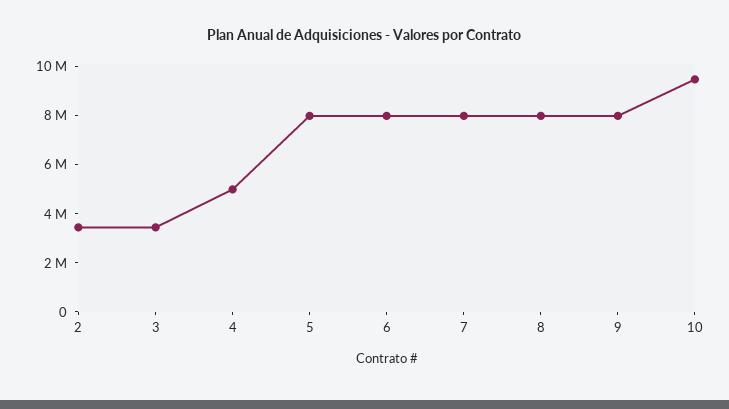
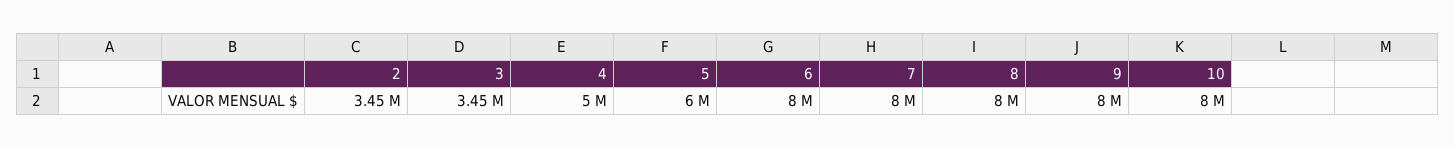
5: 8000000 -> 6000000
10: 9500000 -> 8000000

